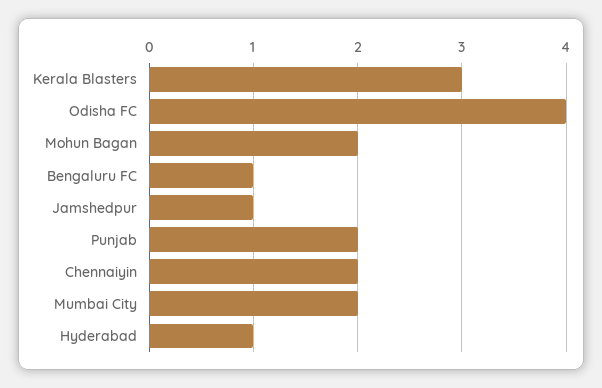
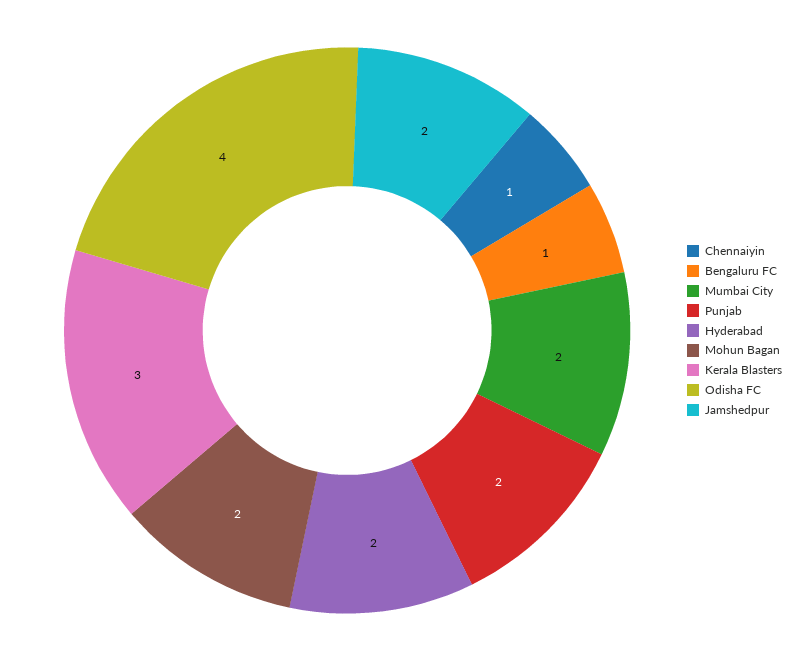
Jamshedpur: 1 -> 2
Chennaiyin: 2 -> 1
Hyderabad: 1 -> 2

